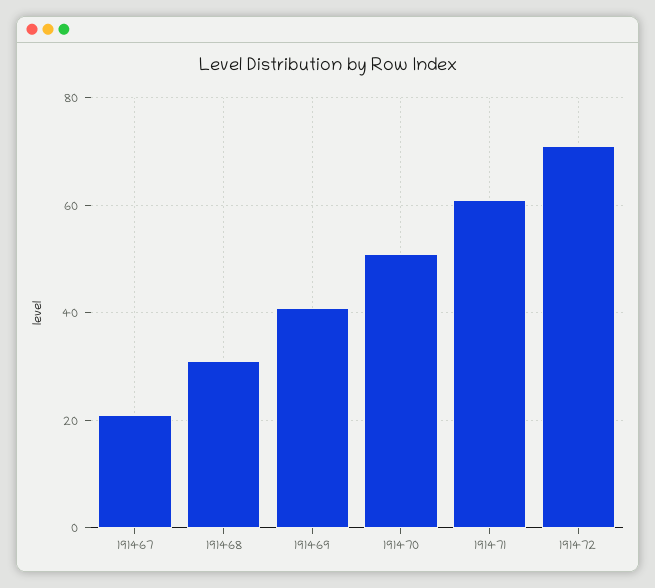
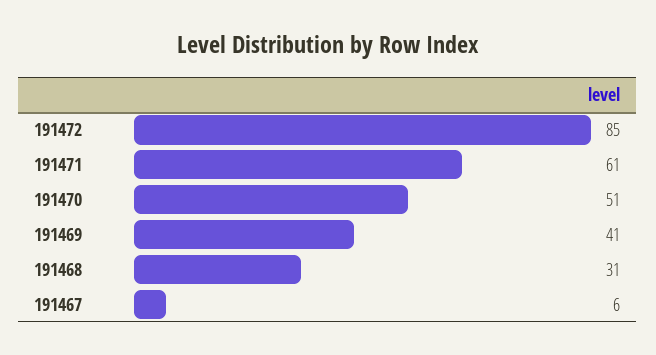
191467: 20 -> 6
191472: 70 -> 85

